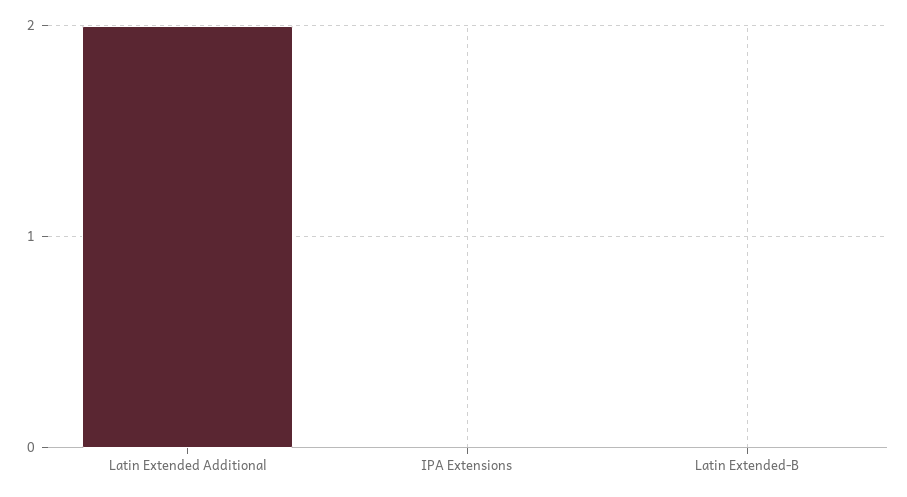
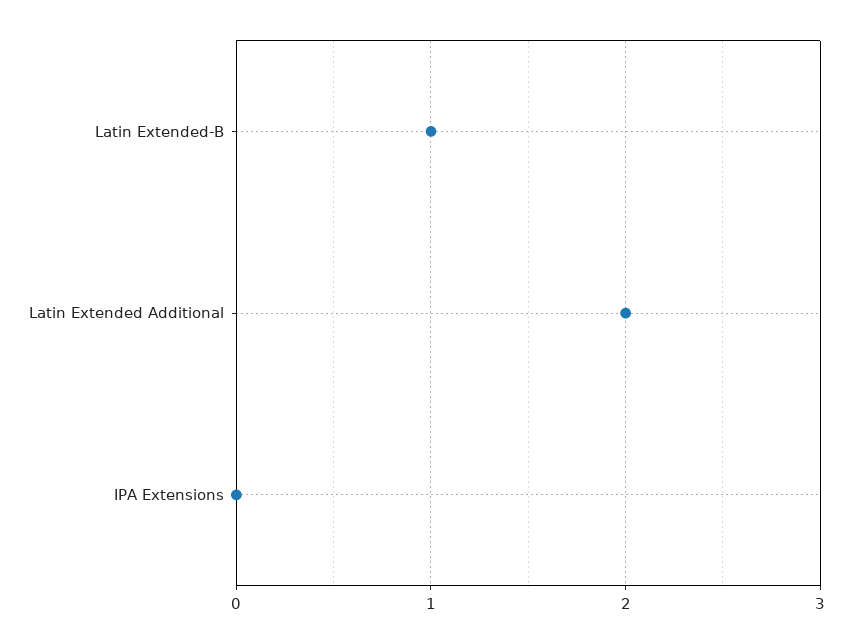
Latin Extended-B: 0 -> 1

